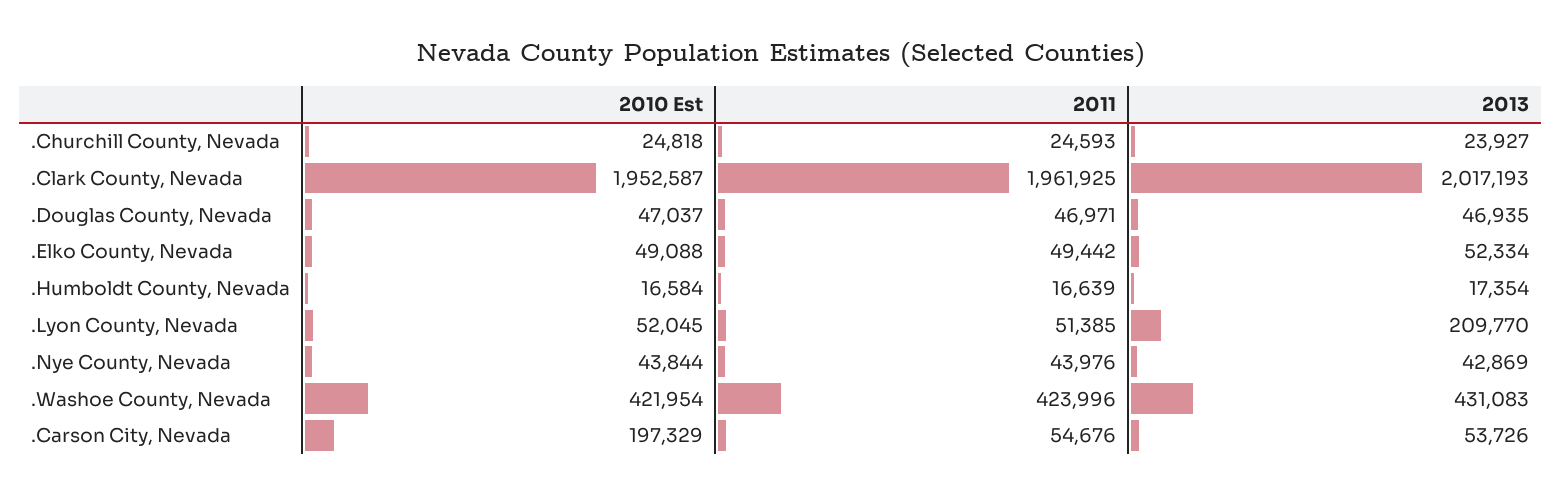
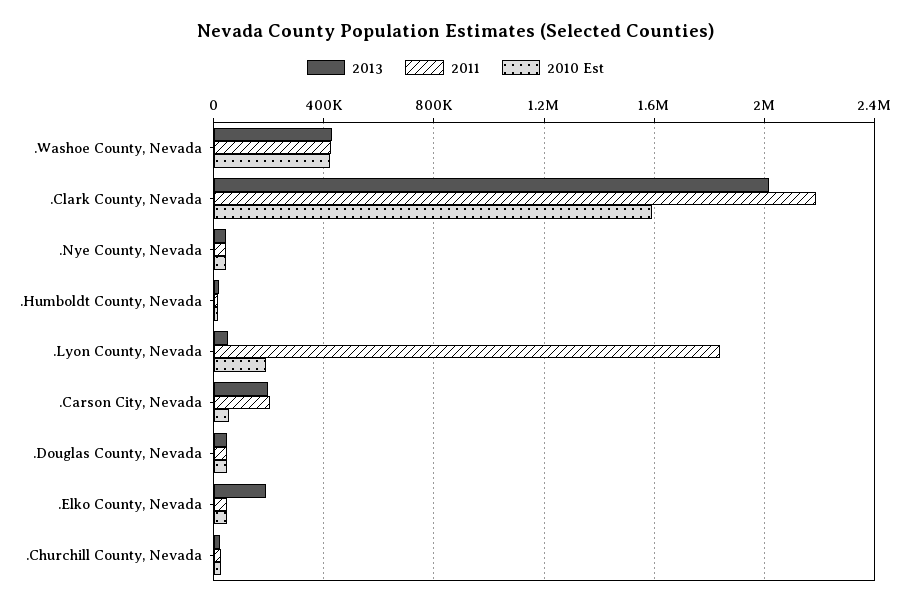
2010 Est, .Clark County, Nevada: 1952587 -> 1600000
2011, .Clark County, Nevada: 1961925 -> 2200000
2013, .Elko County, Nevada: 52334 -> 200000
2010 Est, .Lyon County, Nevada: 52045 -> 200000
2011, .Lyon County, Nevada: 51385 -> 1850000
2013, .Lyon County, Nevada: 209770 -> 50000
2010 Est, .Carson City, Nevada: 197329 -> 50000
2011, .Carson City, Nevada: 54676 -> 200000
2013, .Carson City, Nevada: 53726 -> 200000

